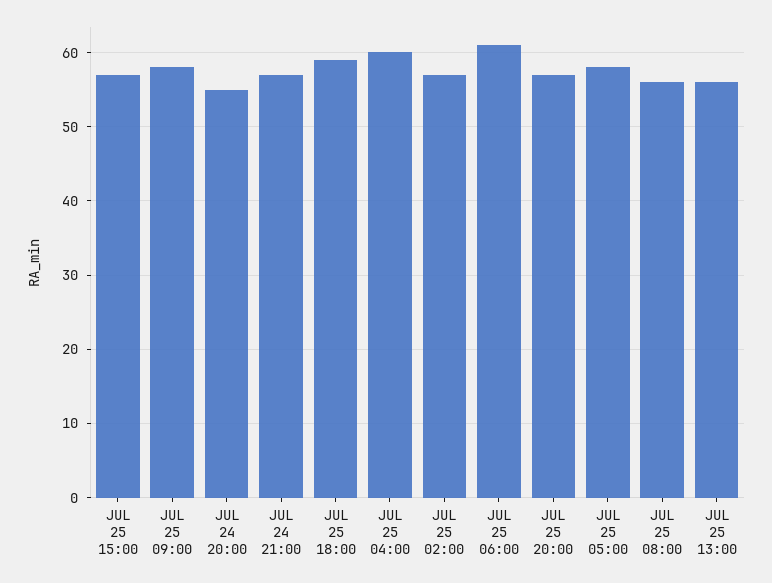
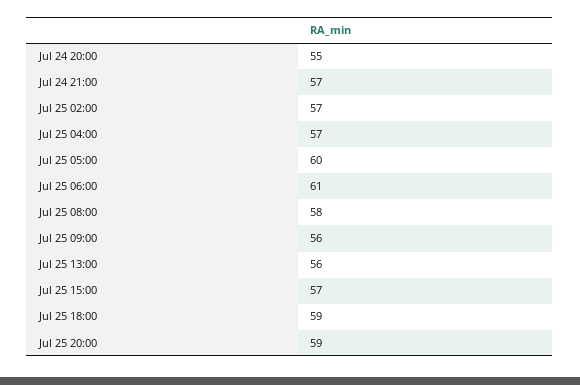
JUL 25 09:00: 58 -> 56
JUL 25 04:00: 60 -> 57
JUL 25 20:00: 57 -> 59
JUL 25 05:00: 58 -> 60
JUL 25 08:00: 56 -> 58

